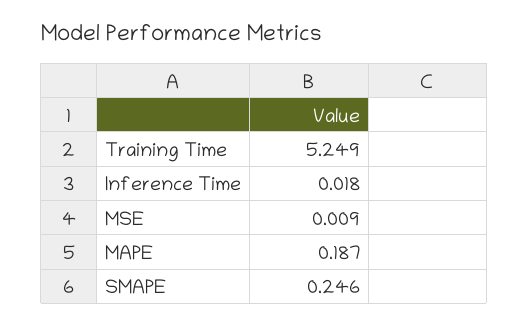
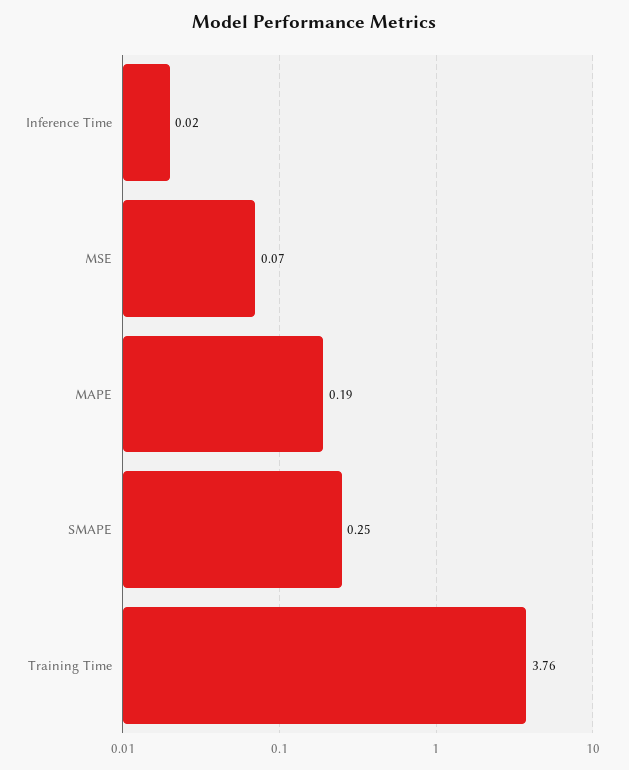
Training Time: 5.249 -> 3.76
MSE: 0.009 -> 0.07

